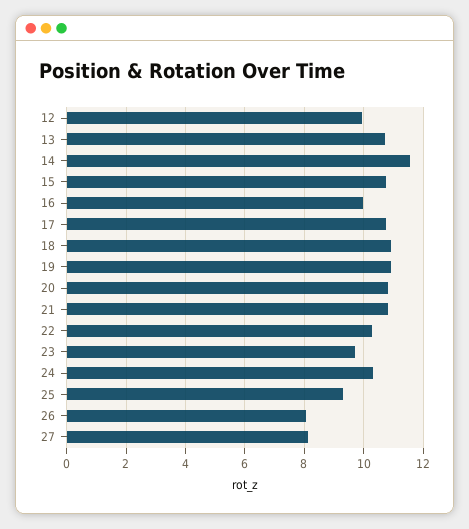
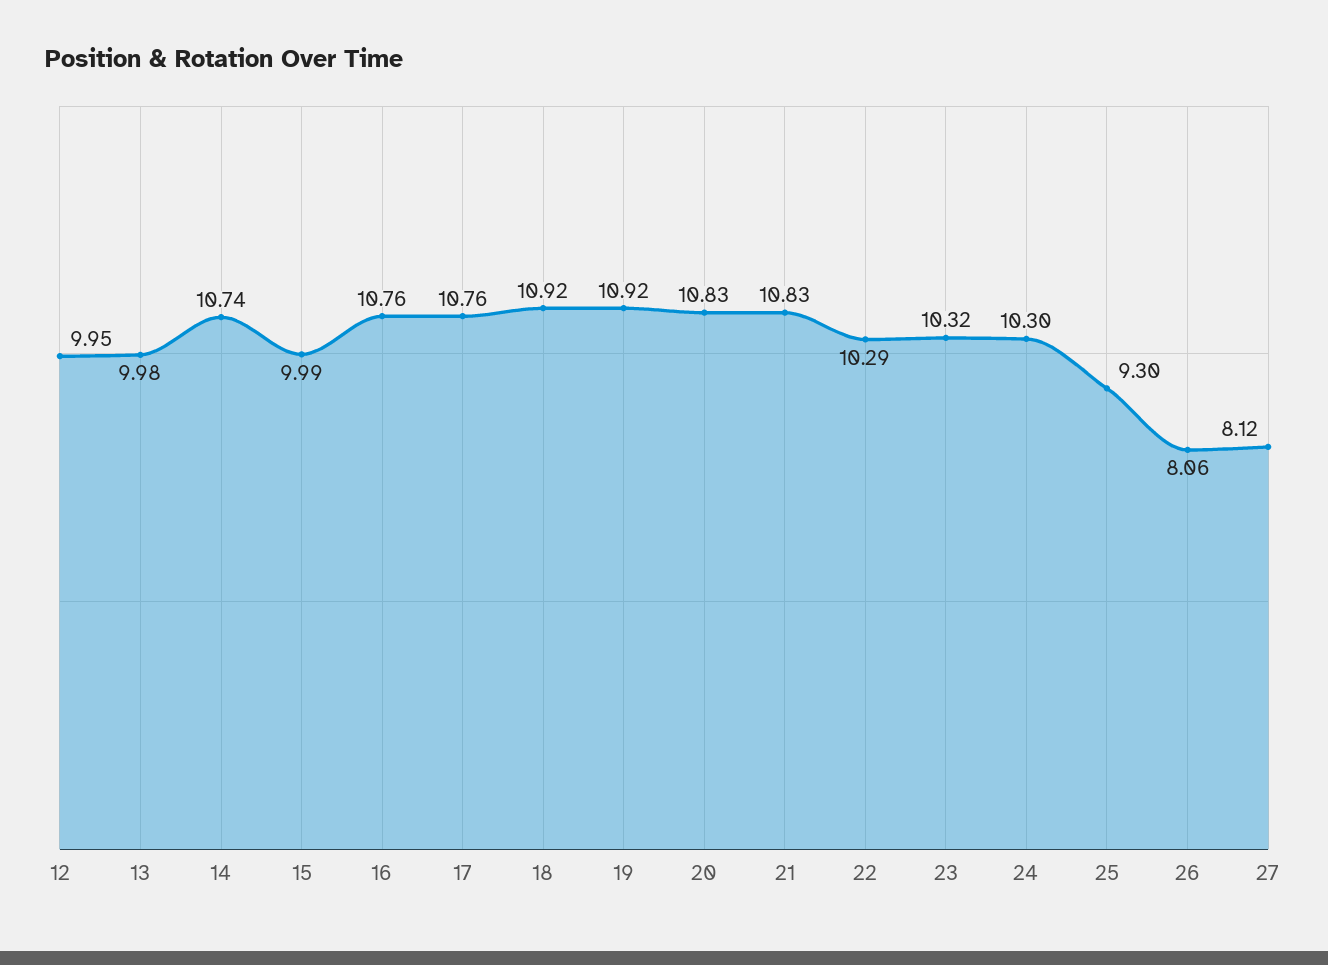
13: 10.75 -> 9.98
14: 11.5 -> 10.74
15: 10.75 -> 9.99
16: 10 -> 10.76
23: 9.75 -> 10.32

